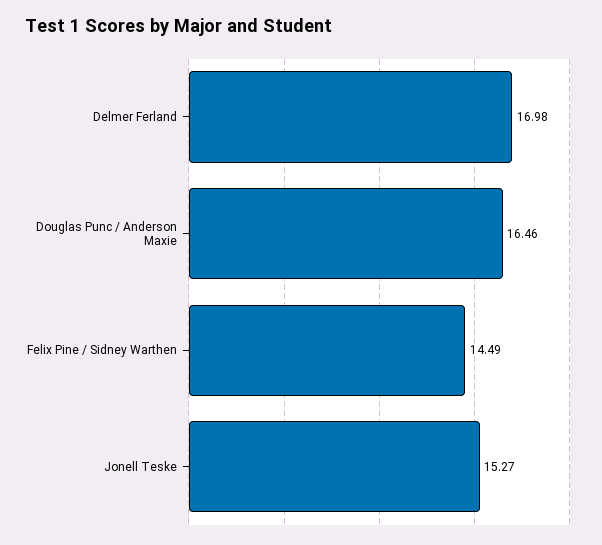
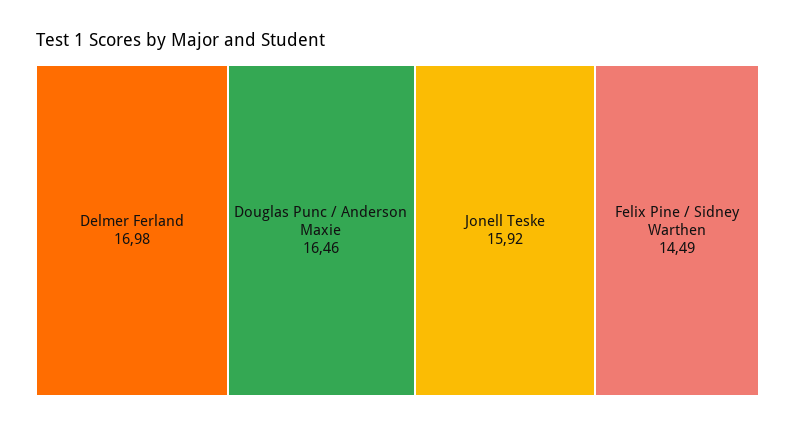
Jonell Teske: 15.27 -> 15.92

